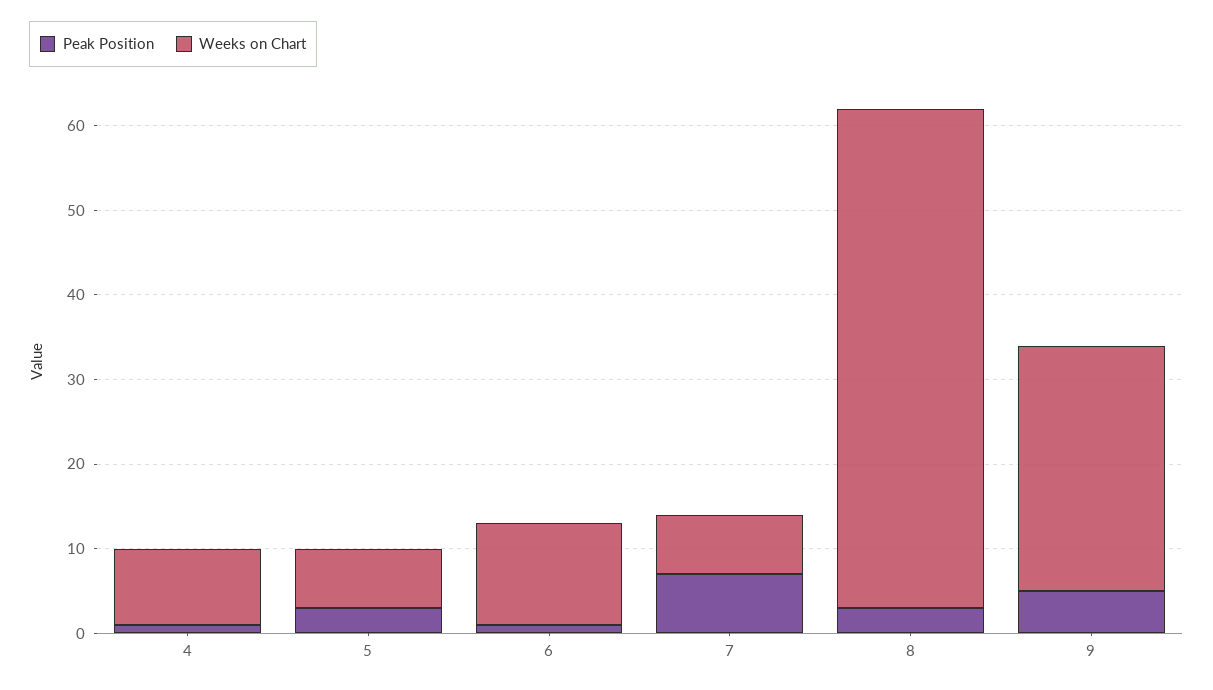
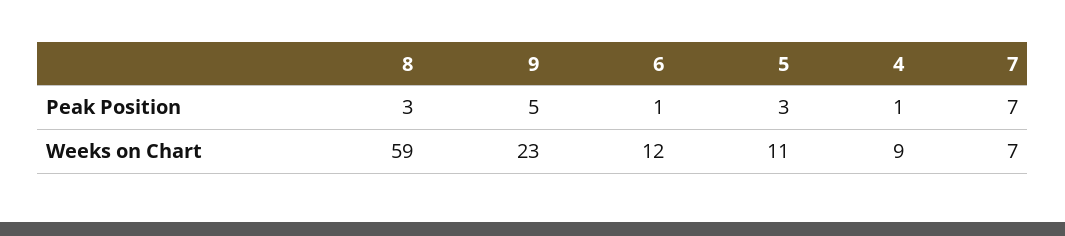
Weeks on Chart, 5: 7 -> 11
Weeks on Chart, 9: 29 -> 23

